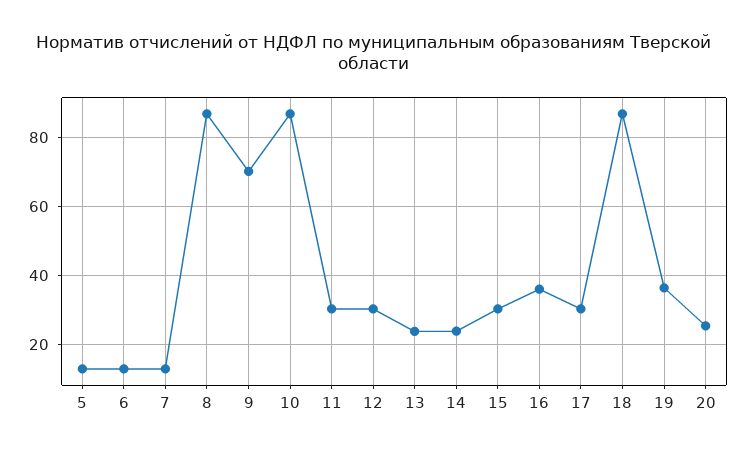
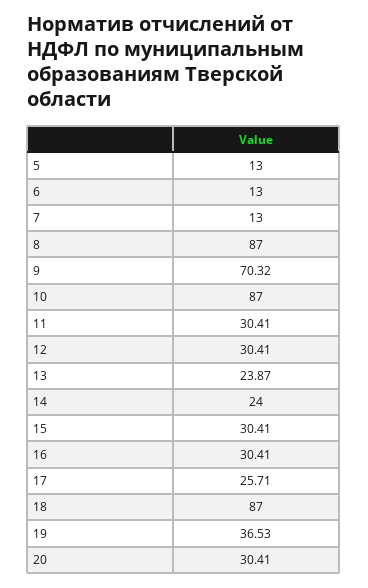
16: 36 -> 30.41
17: 30 -> 25.71
20: 26 -> 30.41

